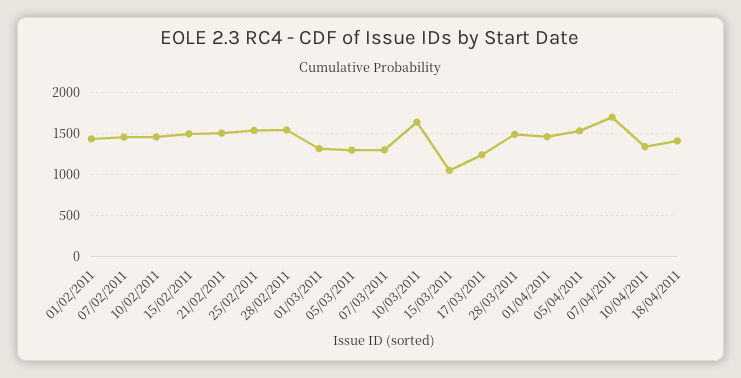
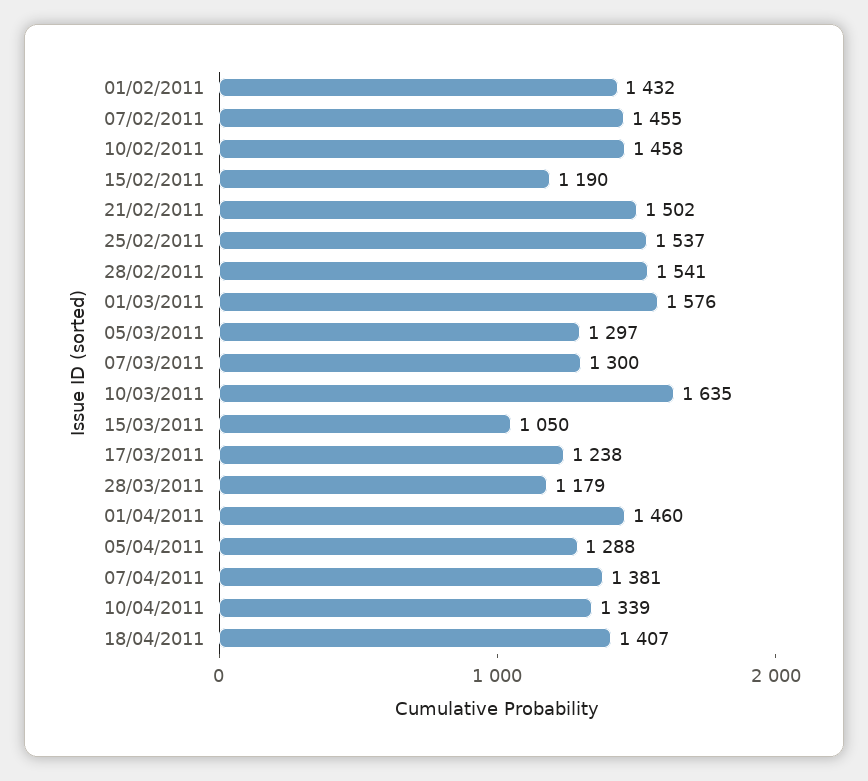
15/02/2011: 1500 -> 1190
01/03/2011: 1300 -> 1576
28/03/2011: 1500 -> 1179
05/04/2011: 1500 -> 1288
07/04/2011: 1700 -> 1381

